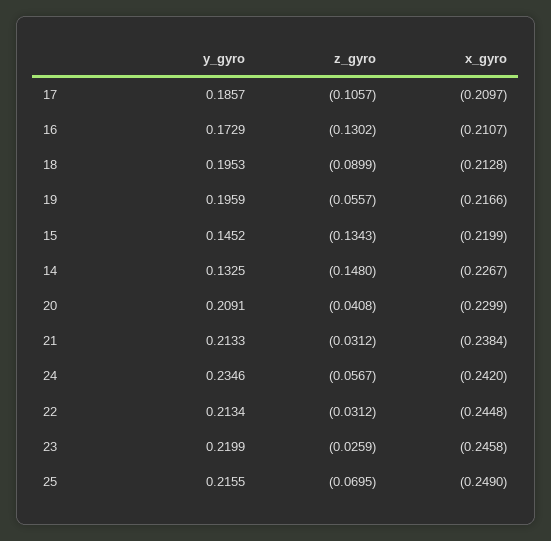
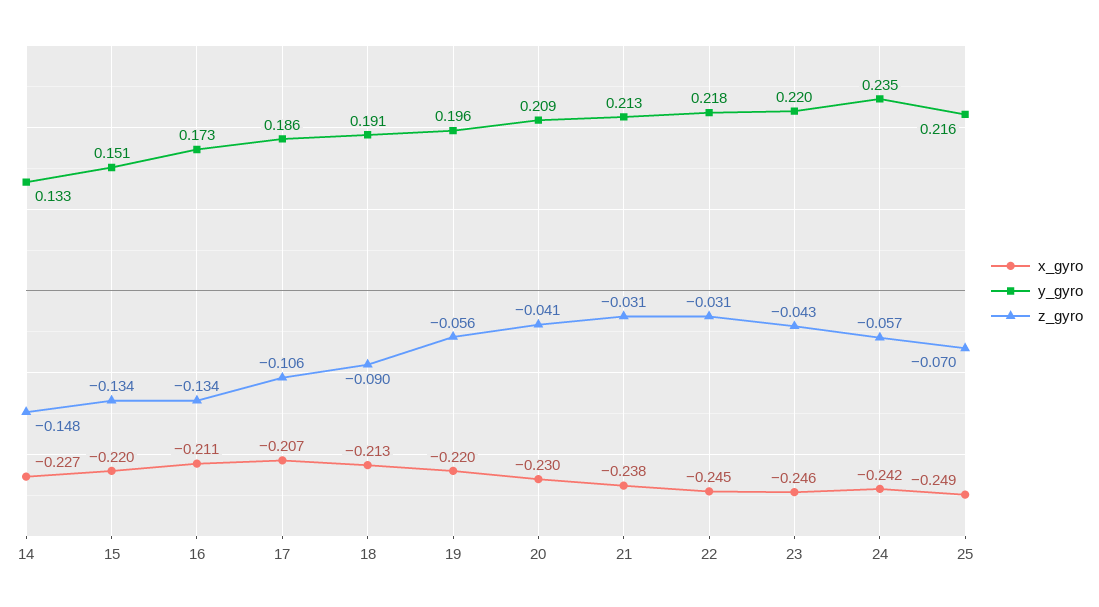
x_gyro, 17: -0.2097 -> -0.207
z_gyro, 16: -0.1302 -> -0.134
y_gyro, 18: 0.1953 -> 0.191
x_gyro, 19: -0.2166 -> -0.22
y_gyro, 15: 0.1452 -> 0.151
y_gyro, 22: 0.2134 -> 0.218
z_gyro, 23: -0.0259 -> -0.043

